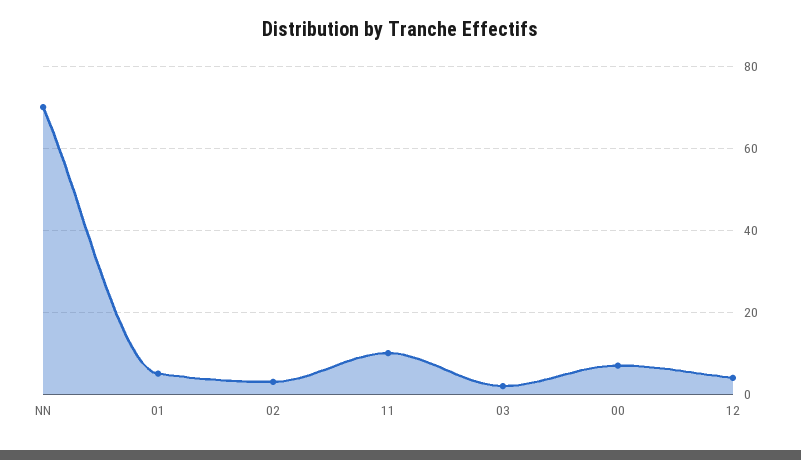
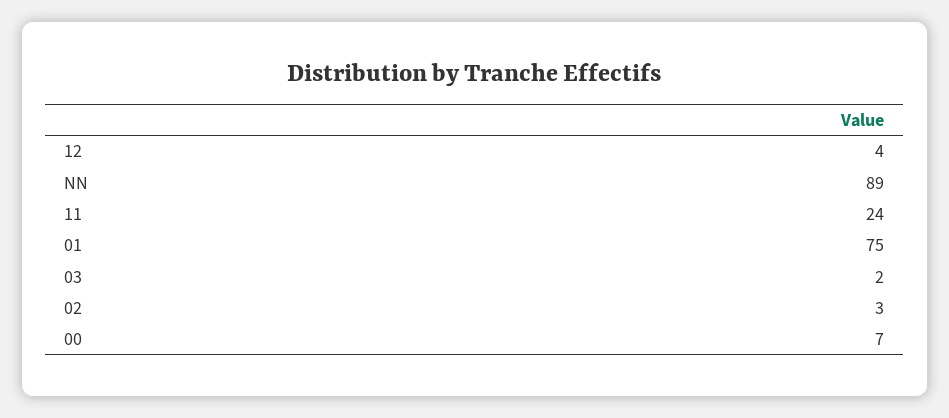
NN: 70 -> 89
01: 5 -> 75
11: 10 -> 24

